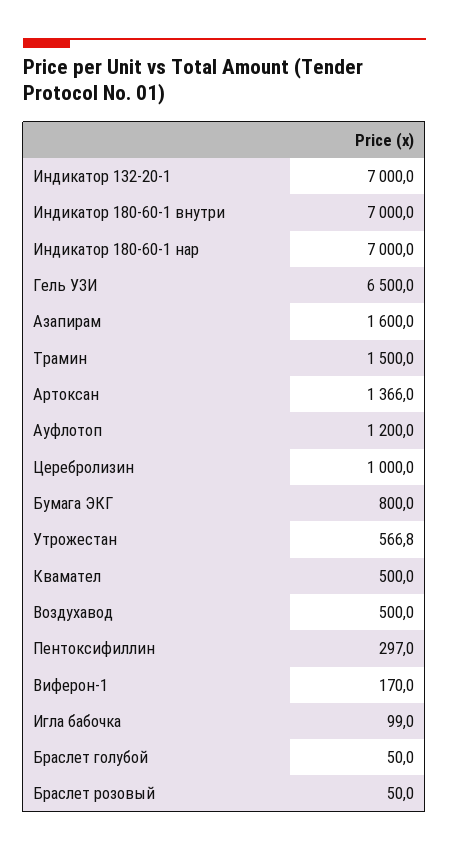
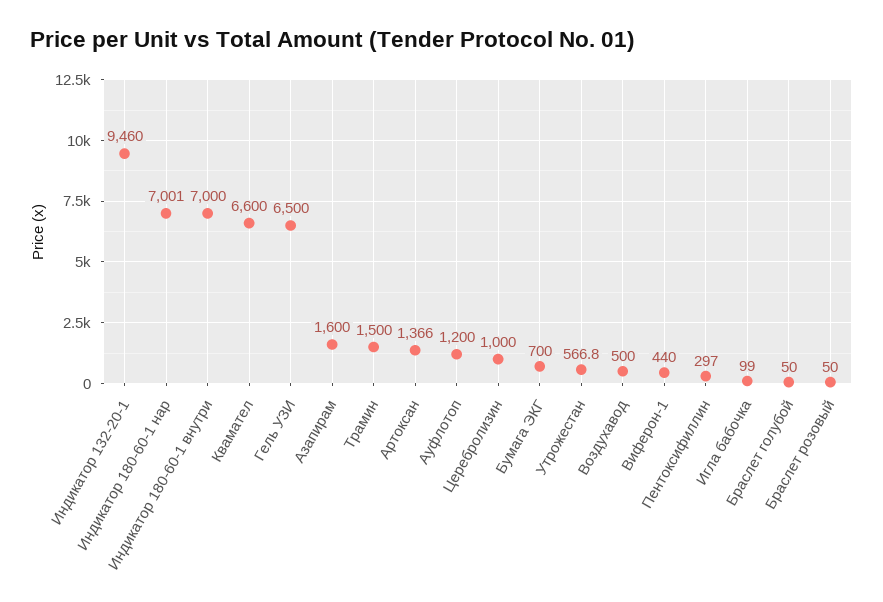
Индикатор 132-20-1: 7000 -> 9460
Индикатор 180-60-1 нар: 7000 -> 7001
Бумага ЭКГ: 800 -> 700
Квамател: 500 -> 6600
Виферон-1: 170 -> 440

